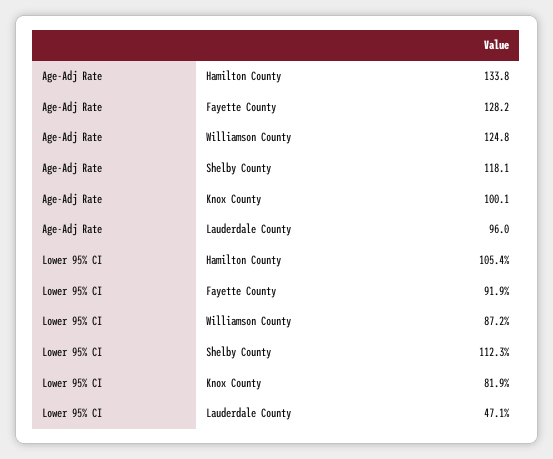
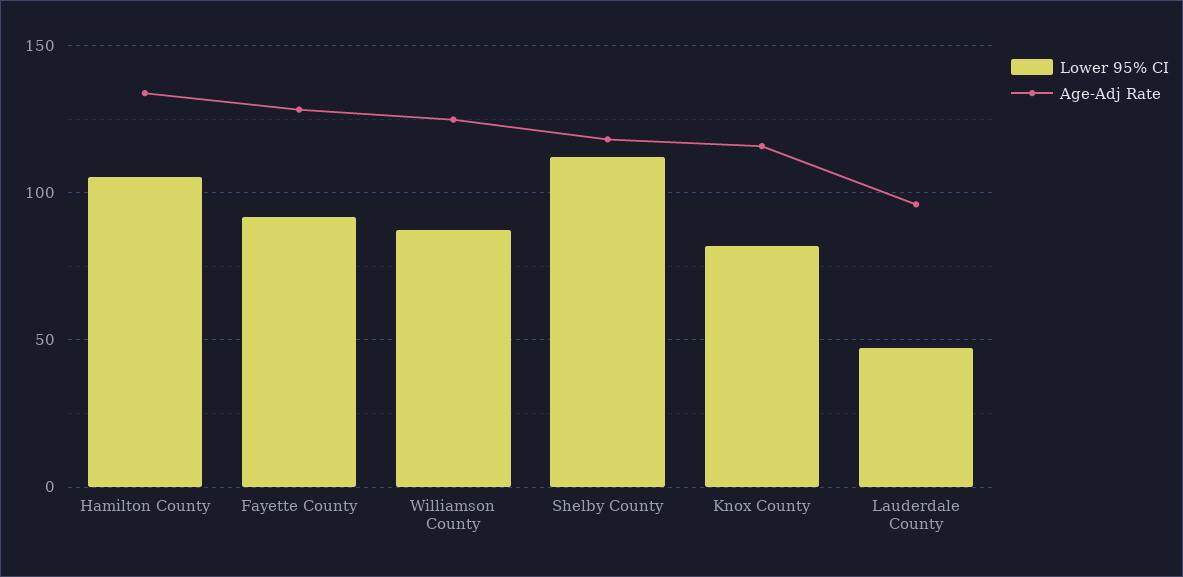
Age-Adj Rate, Knox County: 100.1 -> 115

